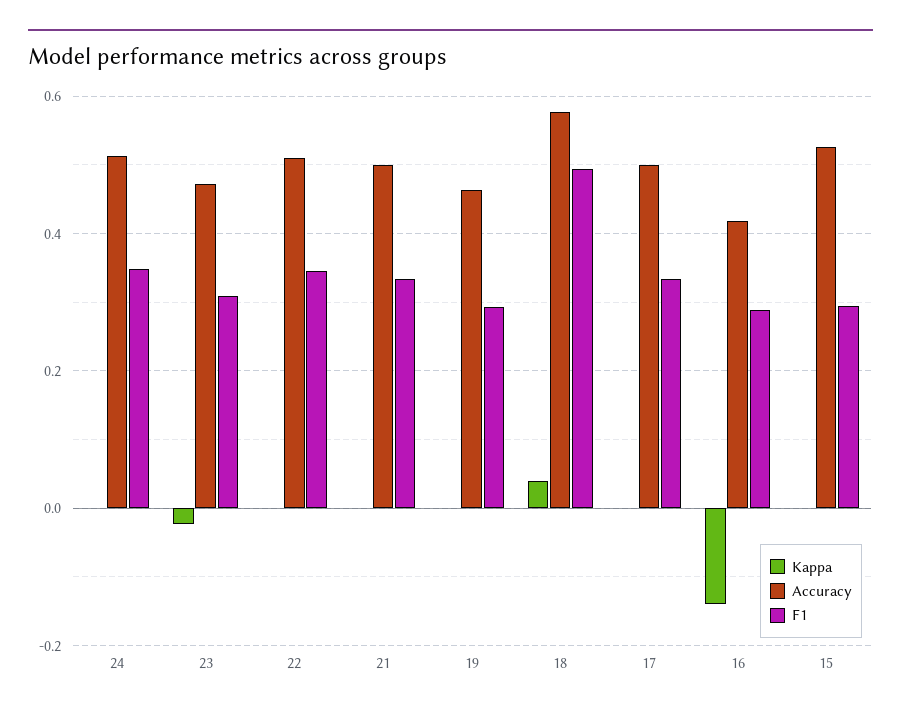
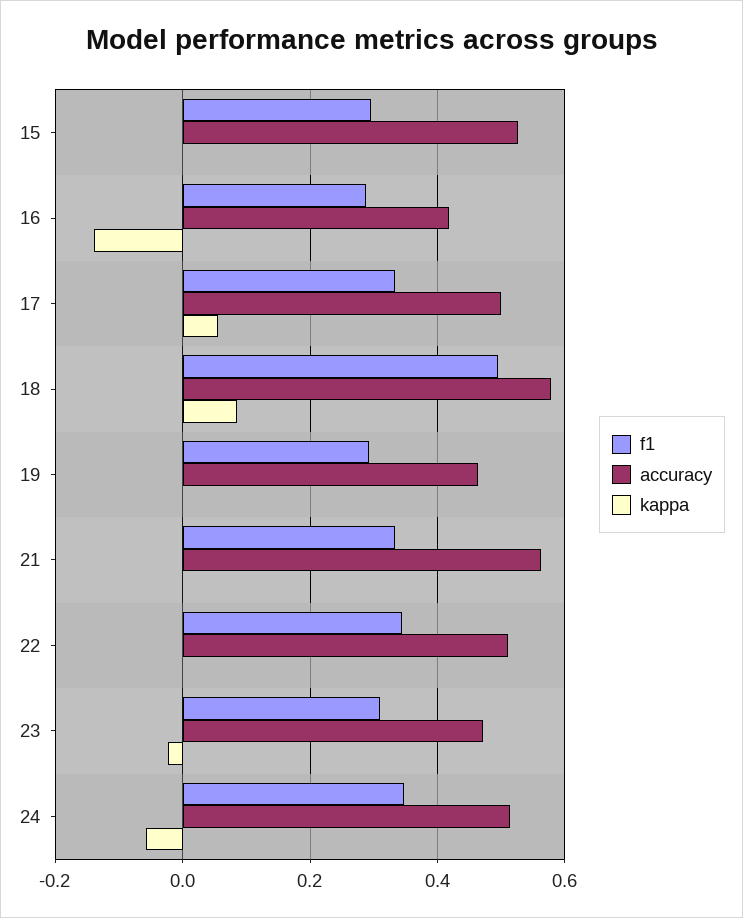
Kappa, 24: 0 -> -0.06
Accuracy, 21: 0.5 -> 0.56
Kappa, 18: 0.04 -> 0.08
Kappa, 17: 0 -> 0.06

